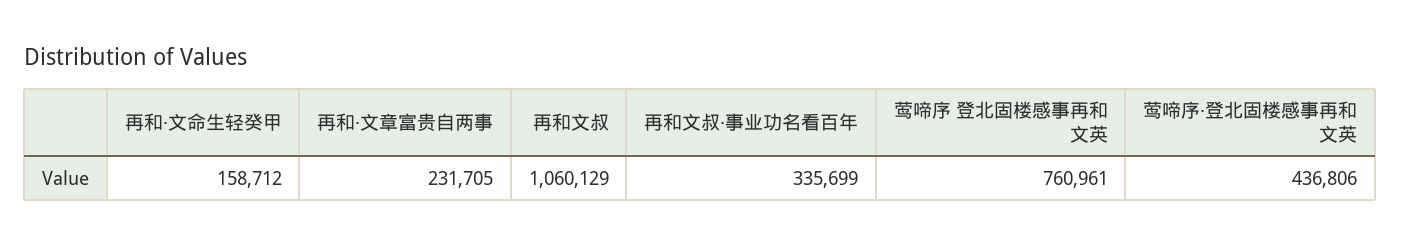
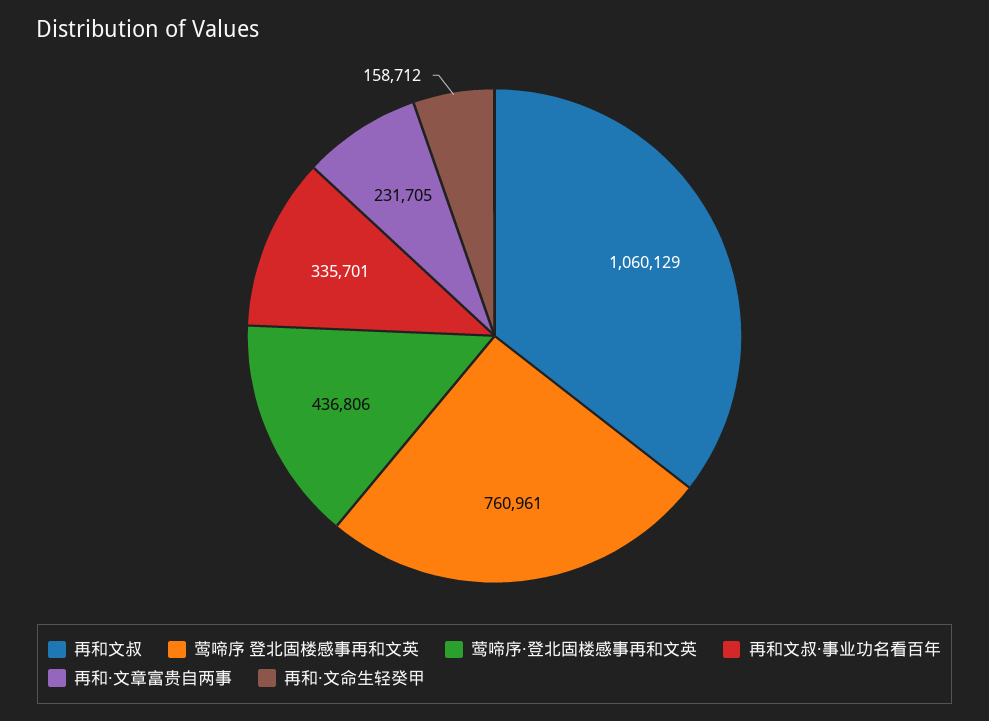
再和文叔·事业功名看百年: 335699 -> 335701

